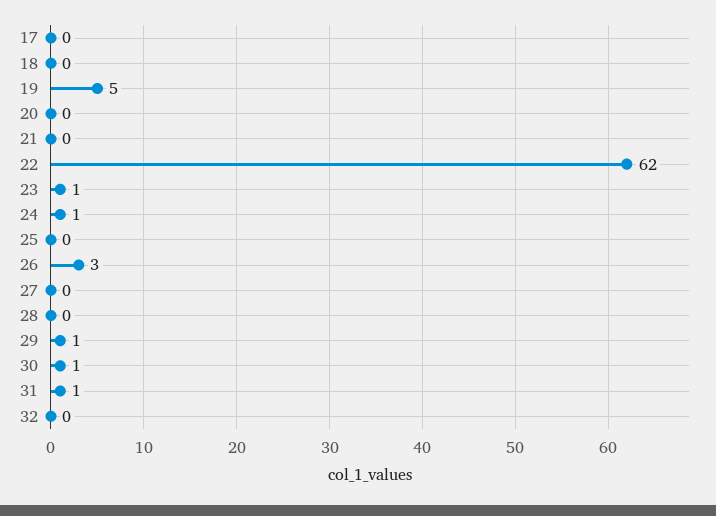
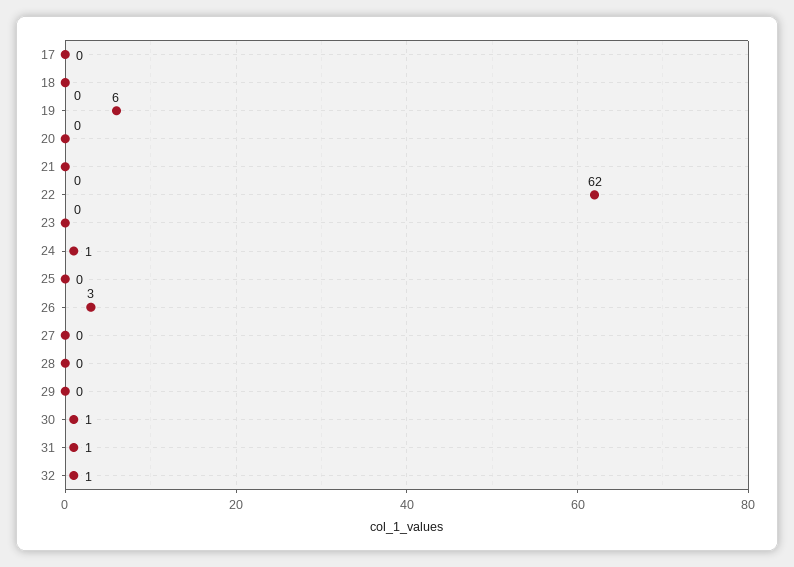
19: 5 -> 6
23: 1 -> 0
29: 1 -> 0
32: 0 -> 1

